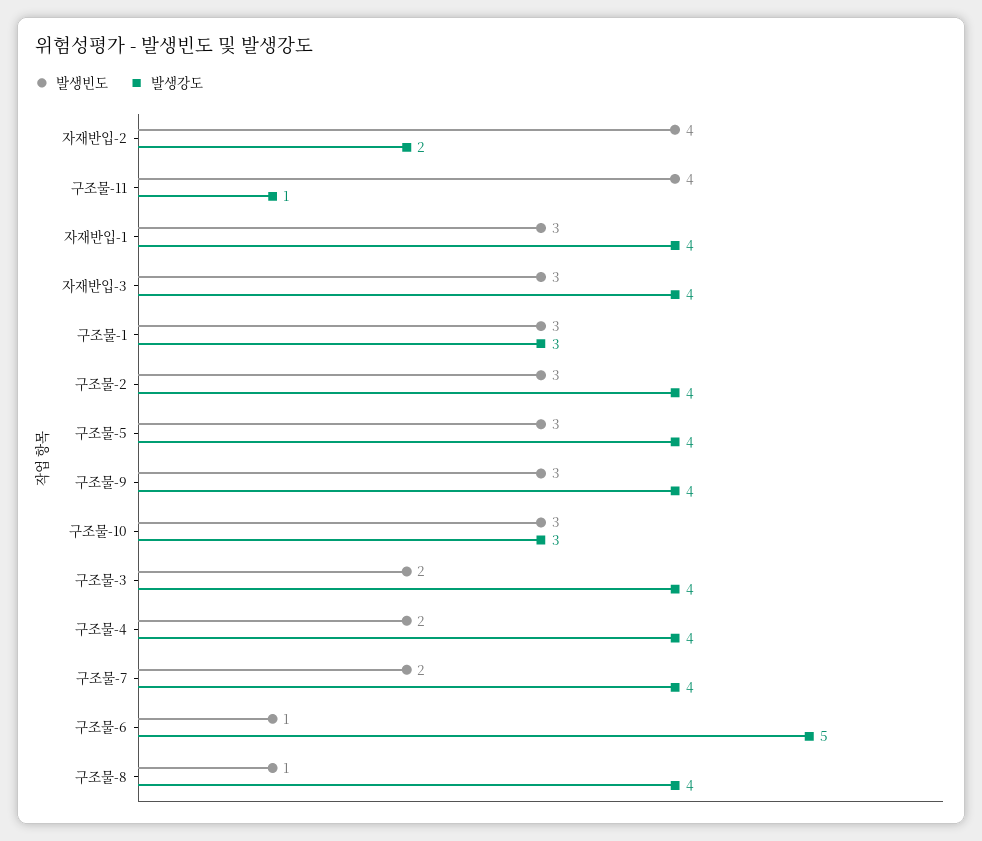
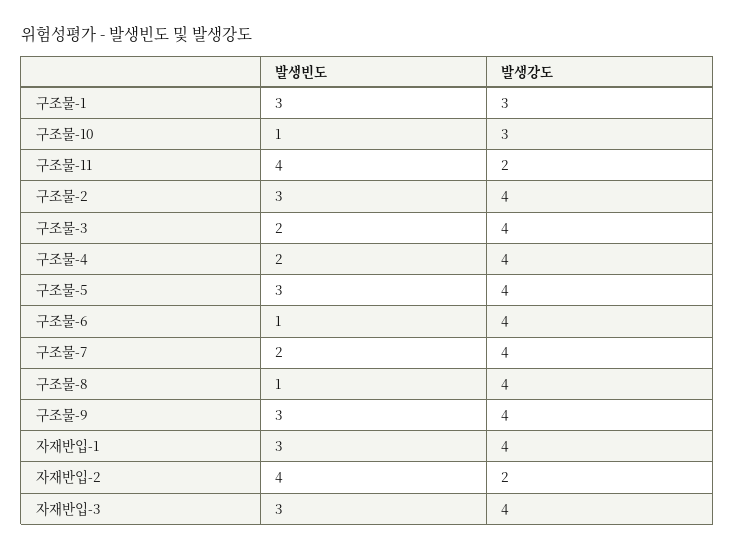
발생강도, 구조물-11: 1 -> 2
발생빈도, 구조물-10: 3 -> 1
발생강도, 구조물-6: 5 -> 4

